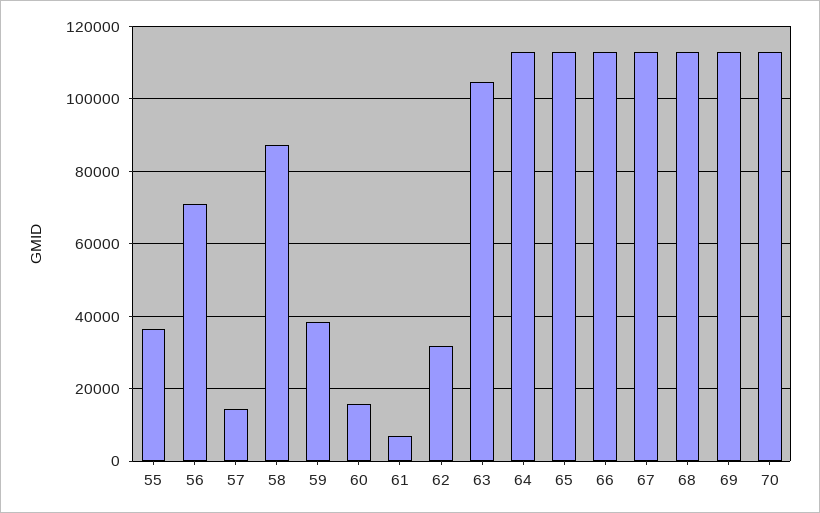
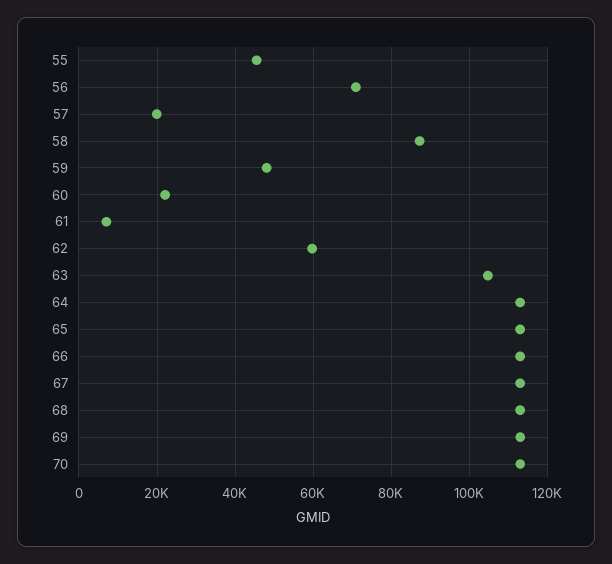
55: 36000 -> 46000
57: 14000 -> 20000
59: 38000 -> 48000
60: 16000 -> 22000
62: 32000 -> 60000

